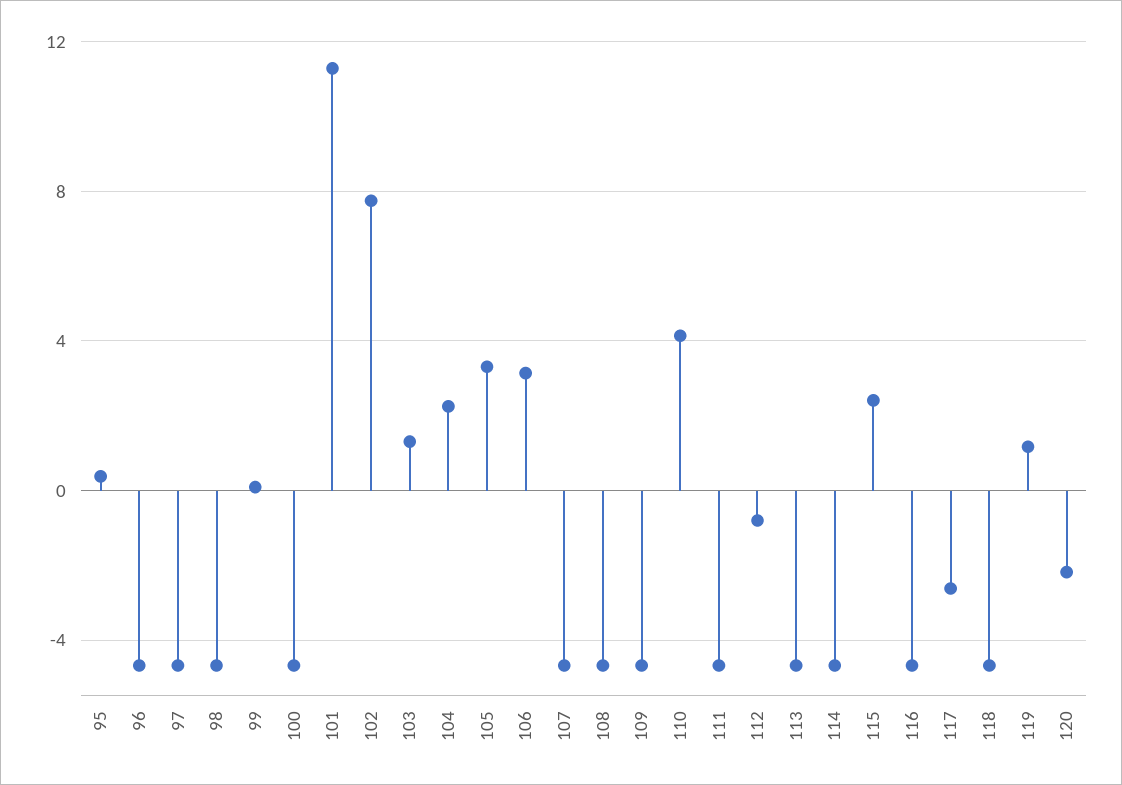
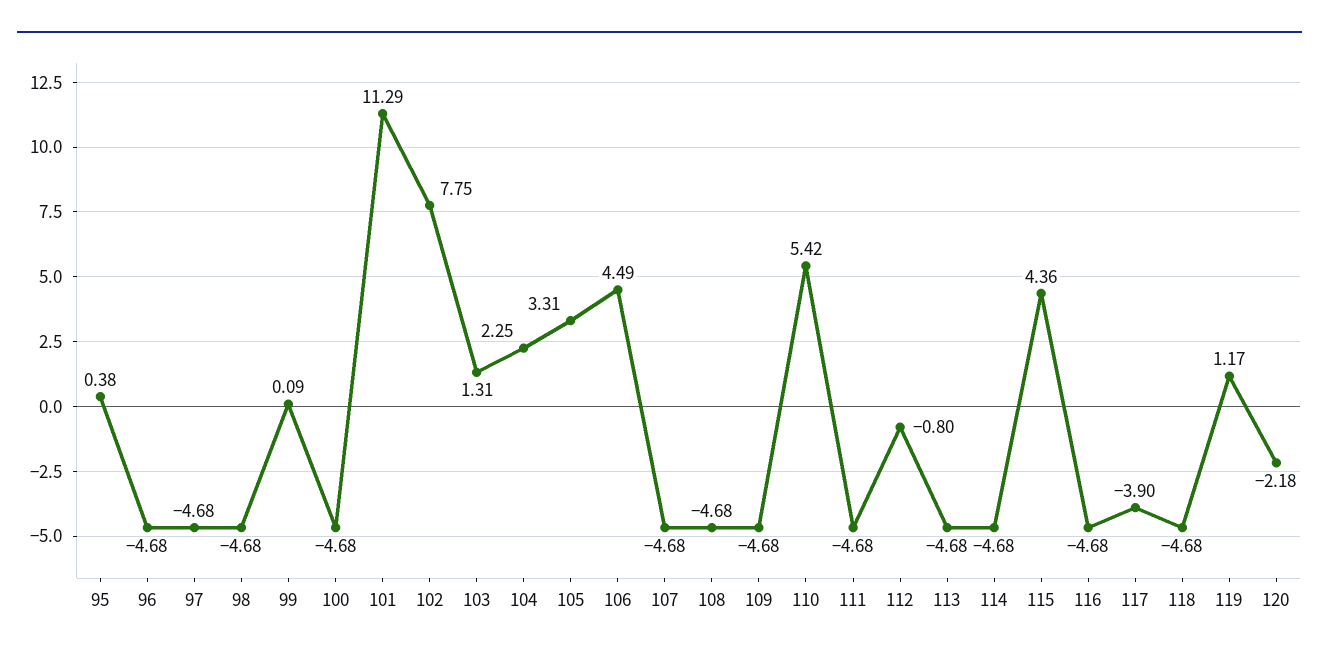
106: 3 -> 4.49
110: 4 -> 5.42
115: 2.5 -> 4.36
117: -2.5 -> -3.9

